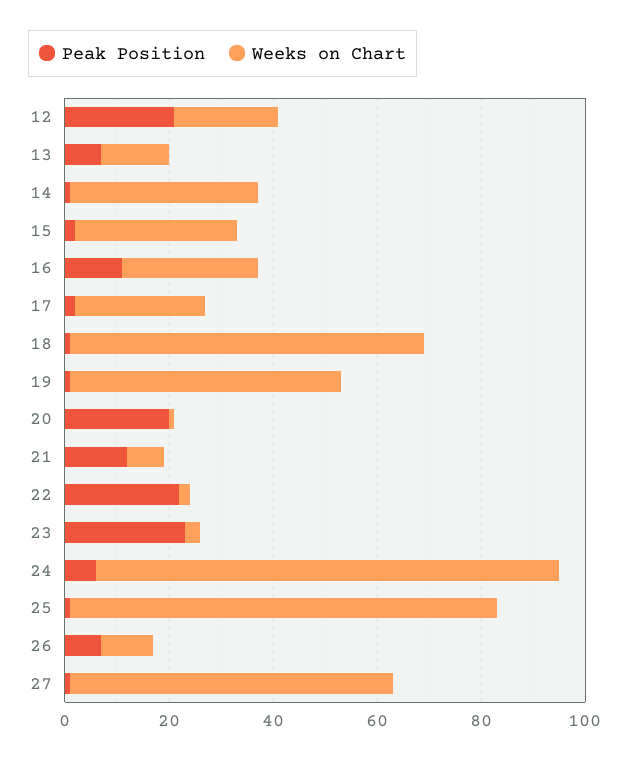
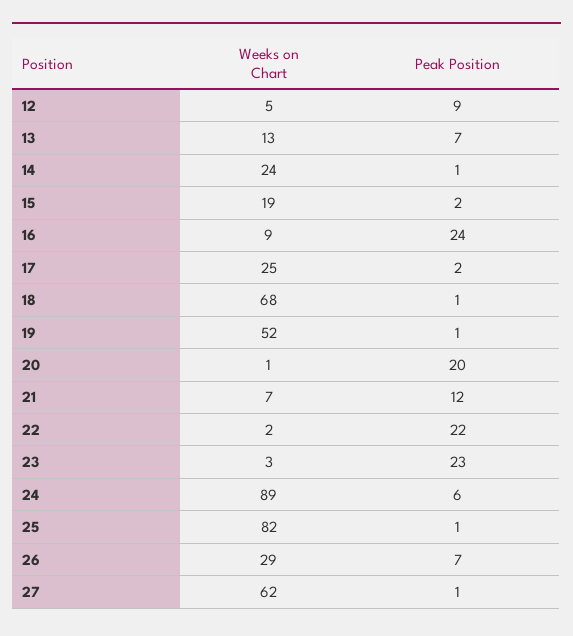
Peak Position, 12: 20 -> 9
Weeks on Chart, 12: 20 -> 5
Weeks on Chart, 14: 35 -> 24
Weeks on Chart, 15: 30 -> 19
Peak Position, 16: 10 -> 24
Weeks on Chart, 16: 25 -> 9
Weeks on Chart, 26: 10 -> 29

